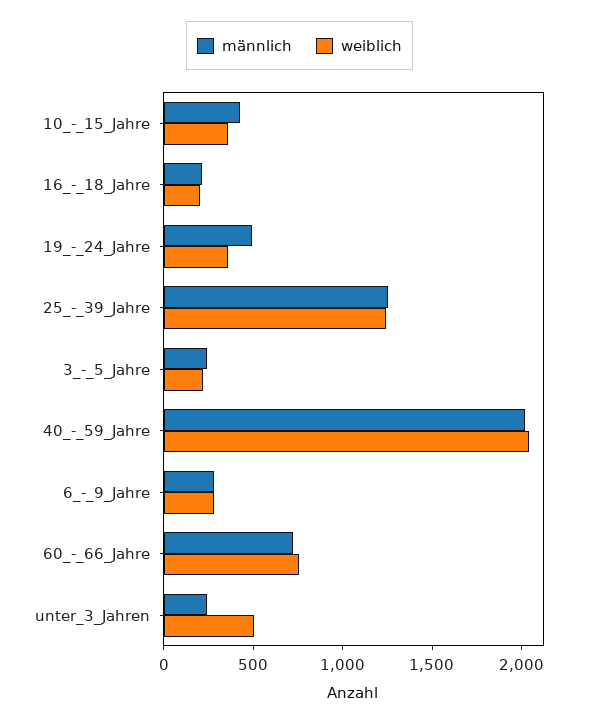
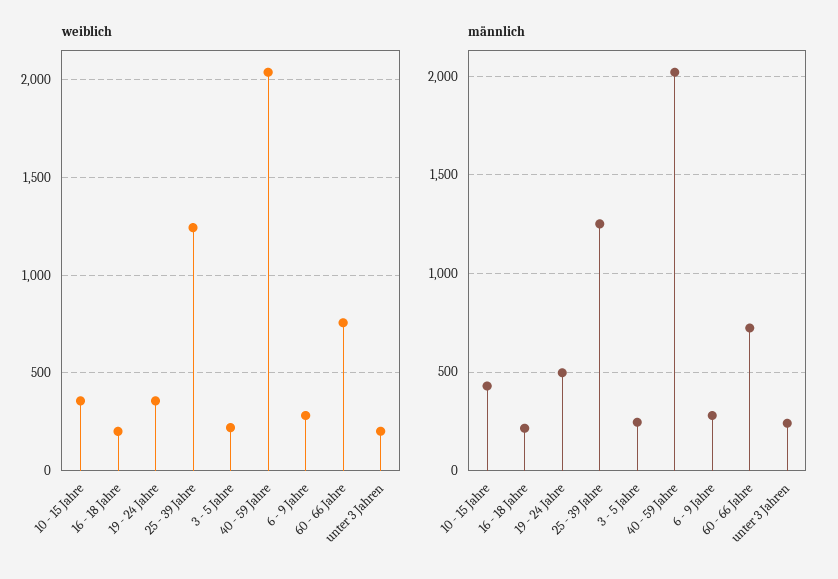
weiblich, unter_3_Jahren: 500 -> 200

